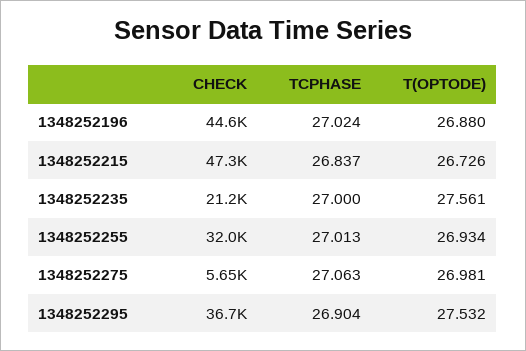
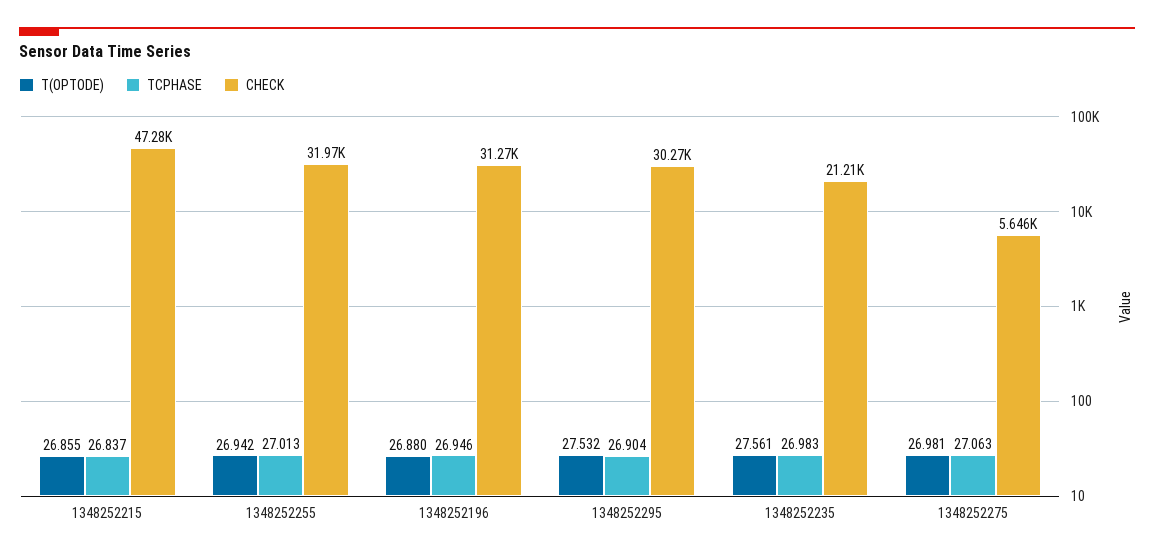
CHECK, 1348252196: 44600 -> 31270
TCPHASE, 1348252196: 27.024 -> 26.946
T(OPTODE), 1348252215: 26.726 -> 26.855
TCPHASE, 1348252235: 27 -> 26.983
T(OPTODE), 1348252255: 26.934 -> 26.942
CHECK, 1348252295: 36700 -> 30270

